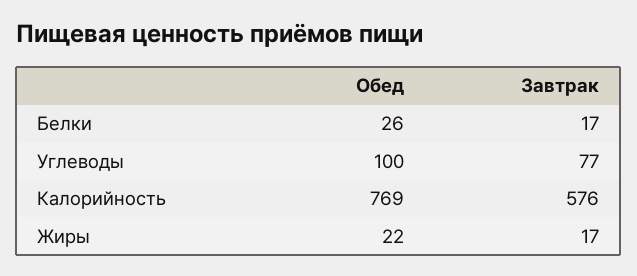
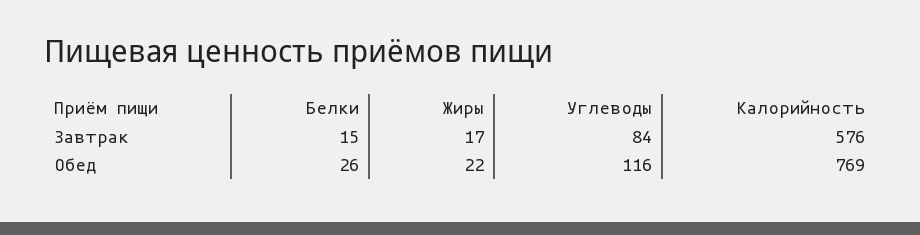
Завтрак, Белки: 17 -> 15
Обед, Углеводы: 100 -> 116
Завтрак, Углеводы: 77 -> 84

